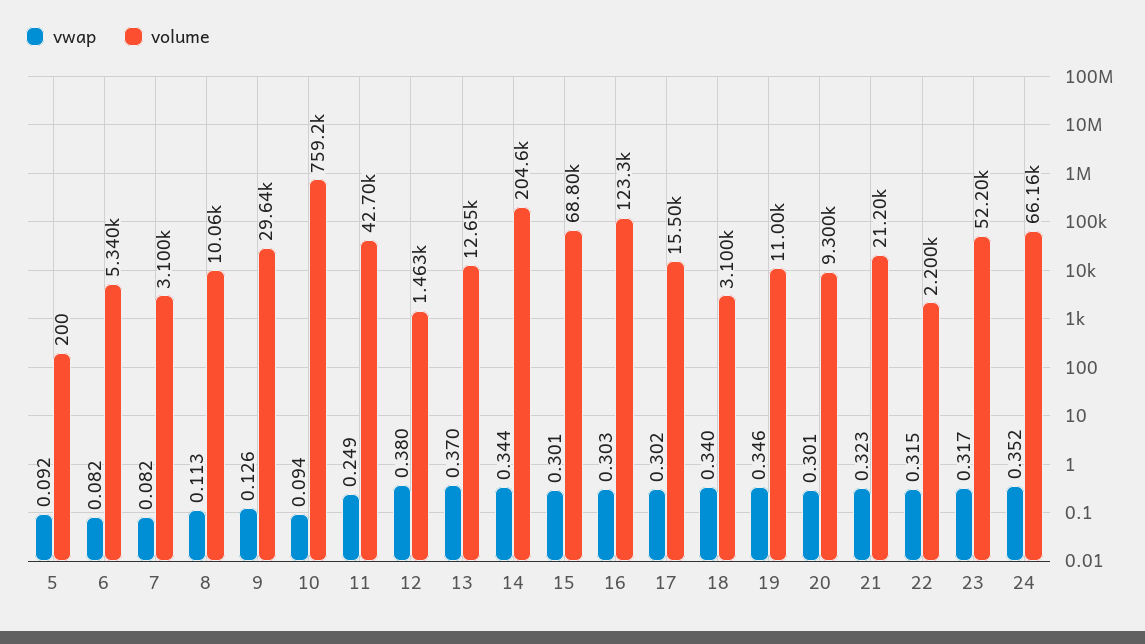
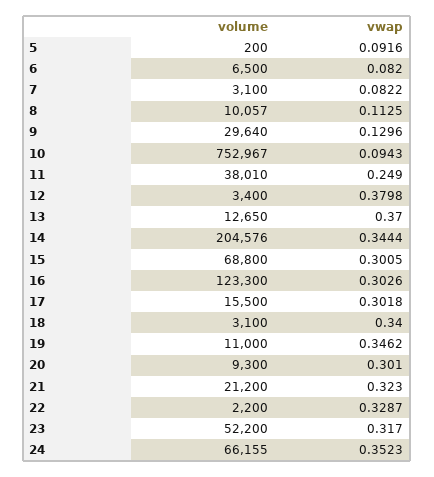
volume, 6: 5340 -> 6500
vwap, 9: 0.126 -> 0.1296
volume, 10: 759200 -> 752967
volume, 11: 42700 -> 38010
volume, 12: 1463 -> 3400
vwap, 22: 0.315 -> 0.3287

